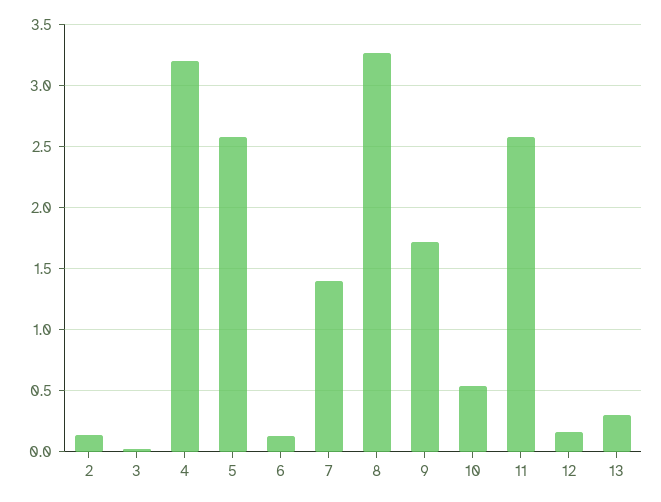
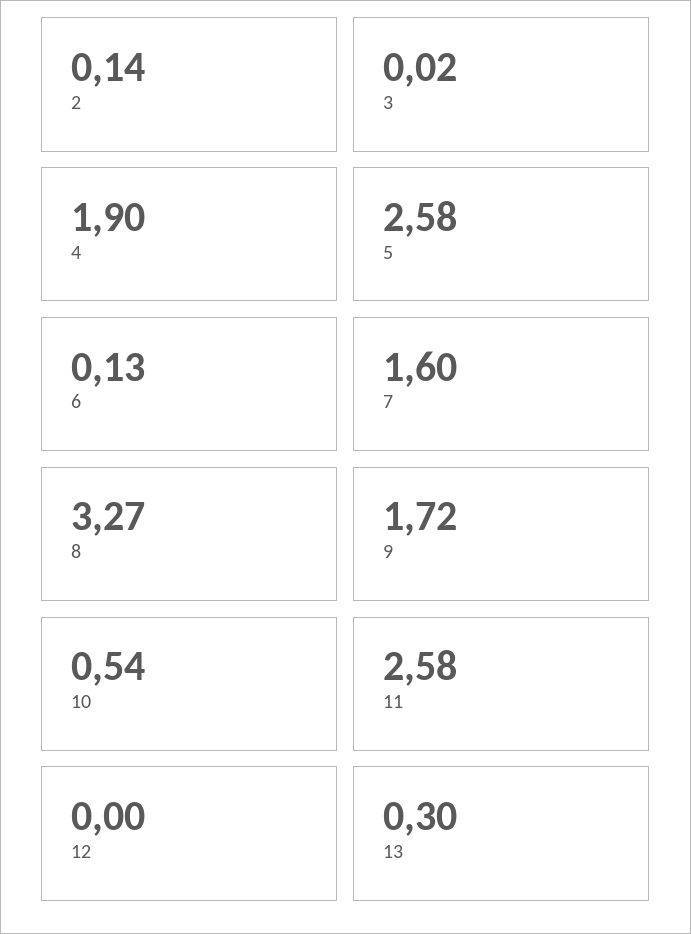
4: 3.2 -> 1.9
7: 1.4 -> 1.6
12: 0.15 -> 0

